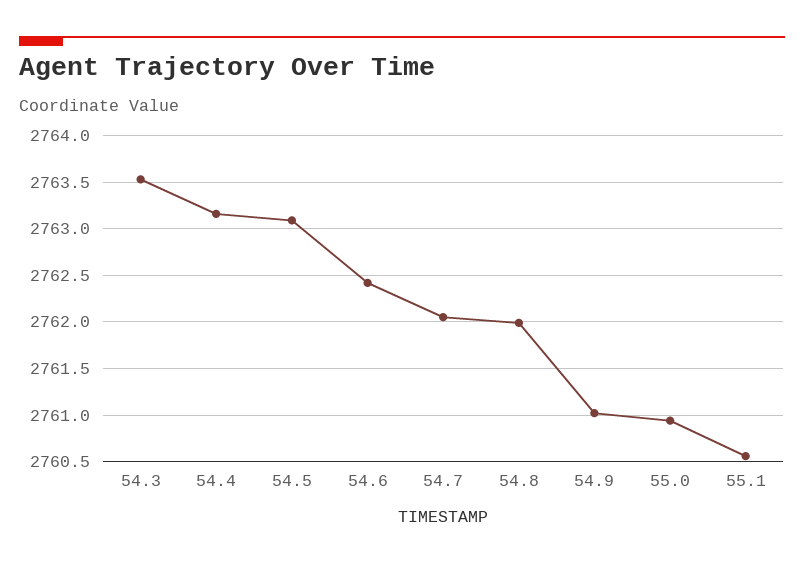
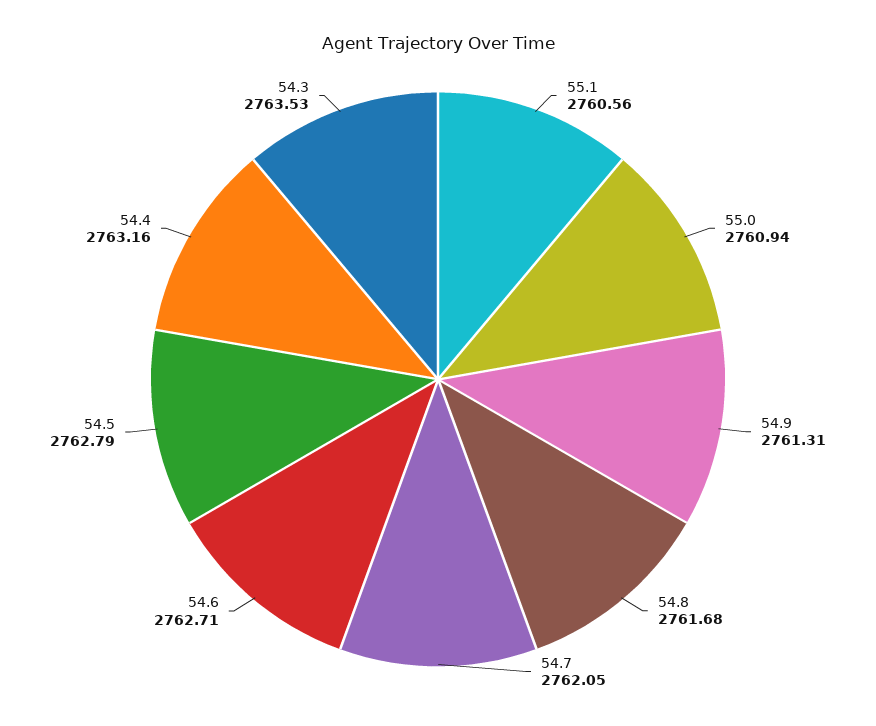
54.5: 2763.1 -> 2762.79
54.6: 2762.4 -> 2762.71
54.8: 2762 -> 2761.68
54.9: 2761 -> 2761.31

